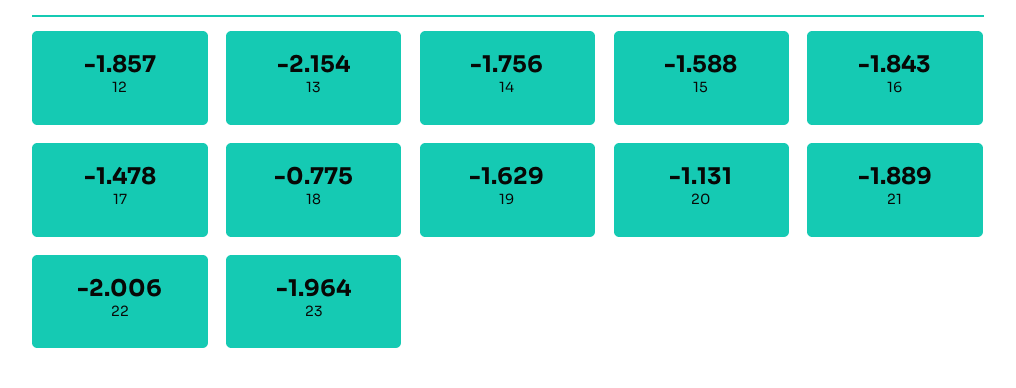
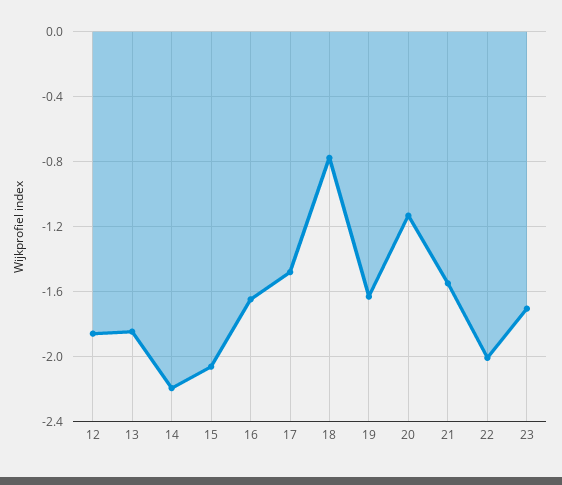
13: -2.154 -> -1.85
14: -1.756 -> -2.2
15: -1.588 -> -2.05
16: -1.843 -> -1.65
21: -1.889 -> -1.55
23: -1.964 -> -1.7

